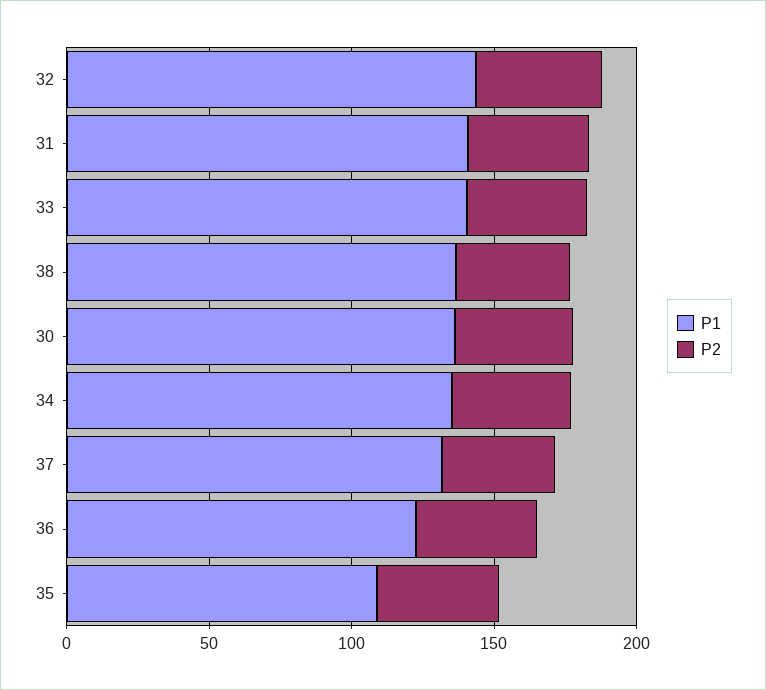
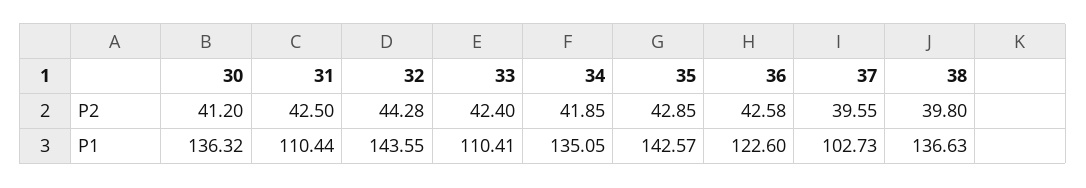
P1, 31: 140 -> 110.44
P1, 33: 140 -> 110.41
P1, 37: 130 -> 102.73
P1, 35: 110 -> 142.57

